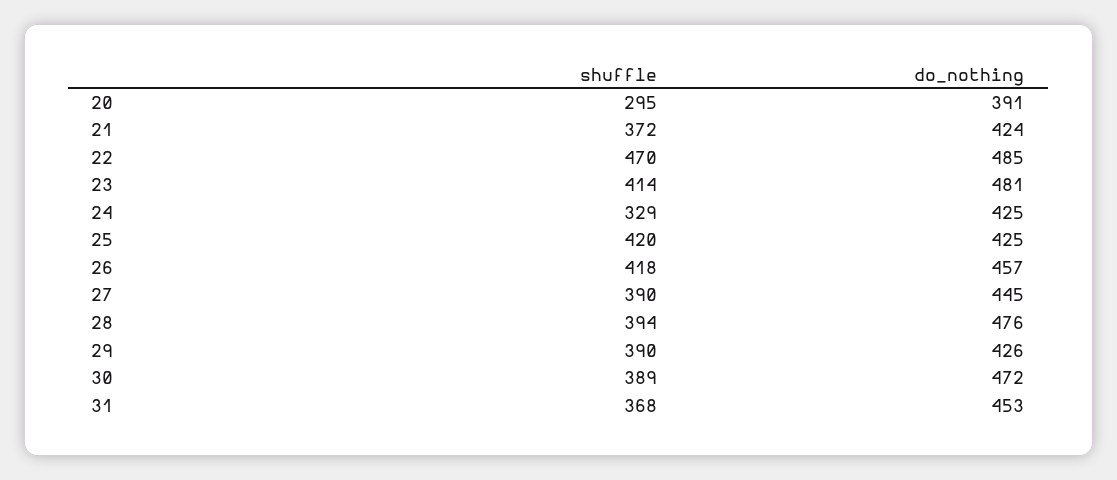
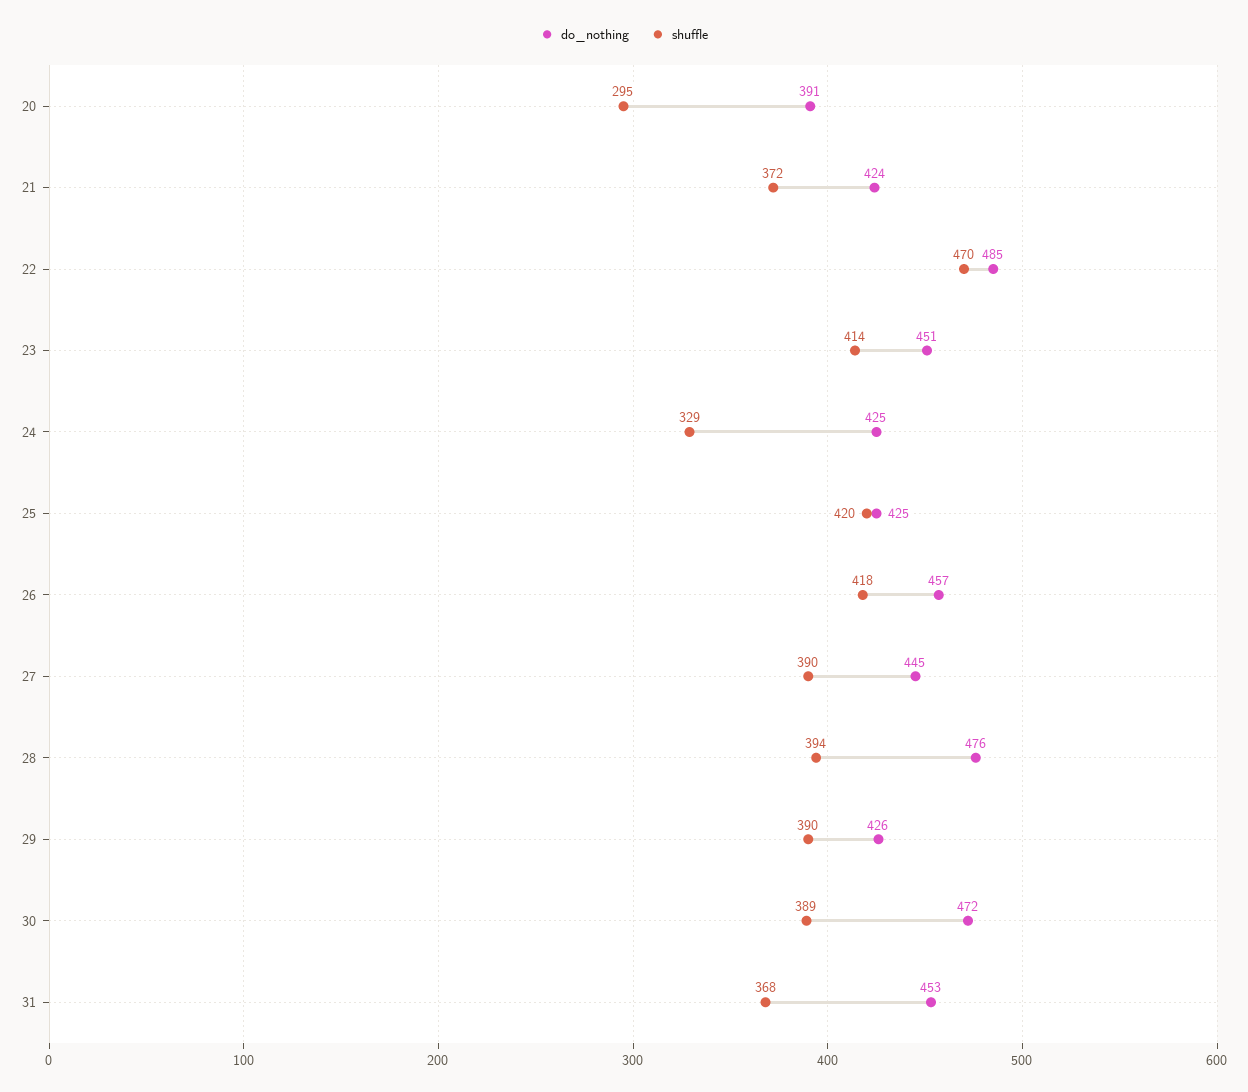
do_nothing, 23: 481 -> 451

